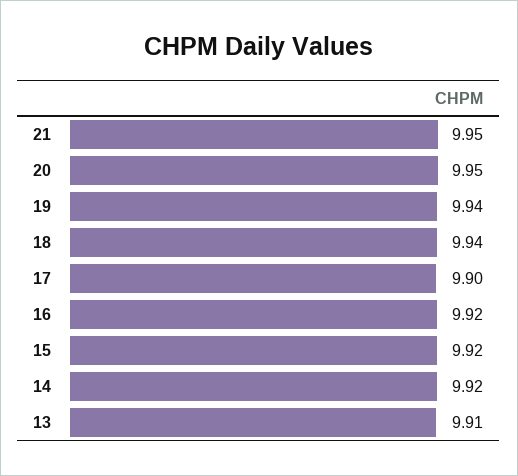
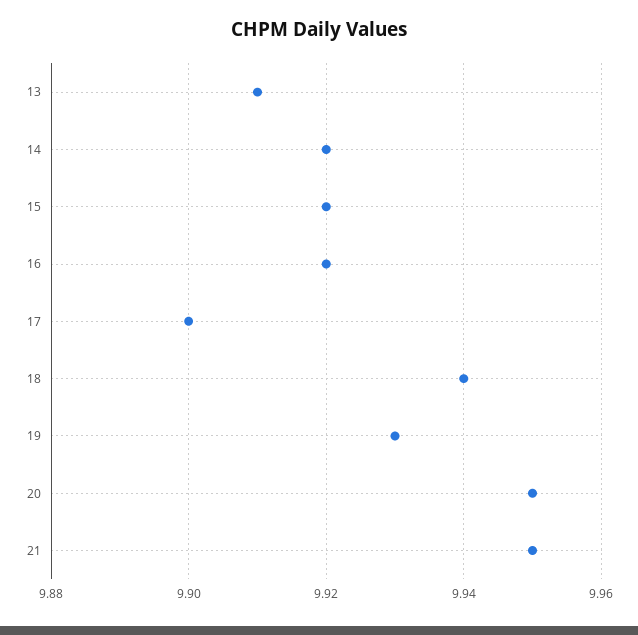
19: 9.94 -> 9.93

